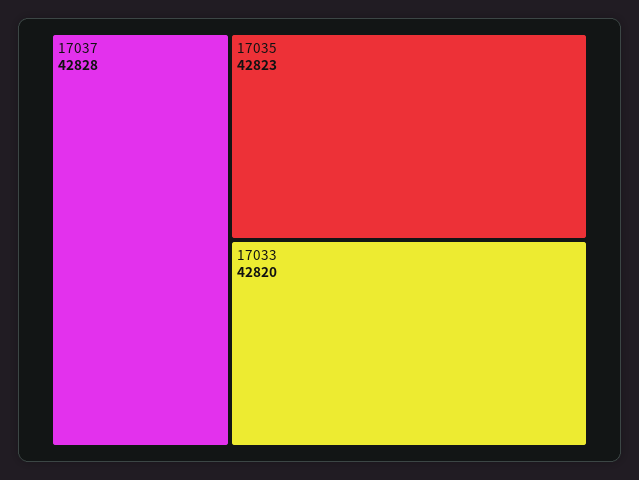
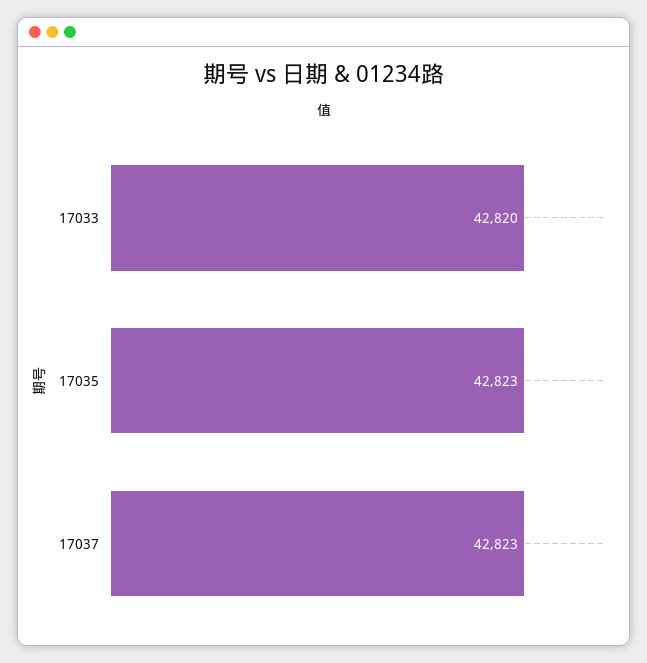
17037: 42828 -> 42823

